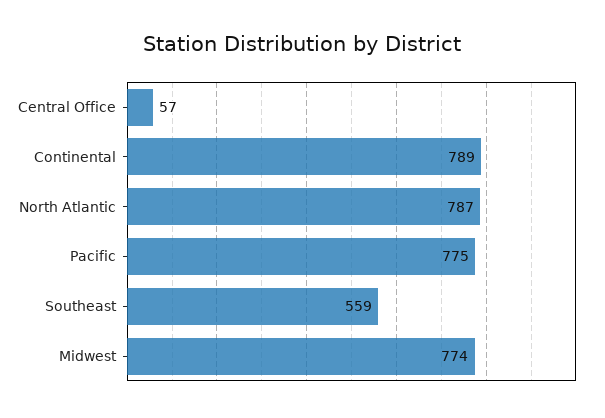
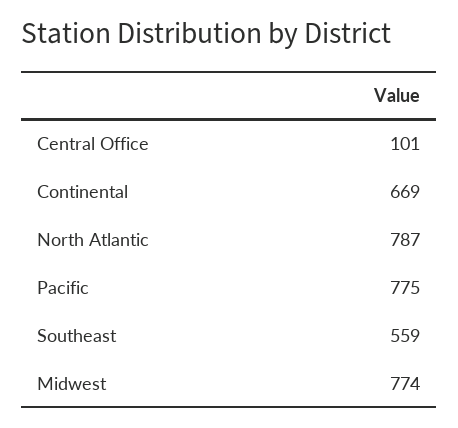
Central Office: 57 -> 101
Continental: 789 -> 669

